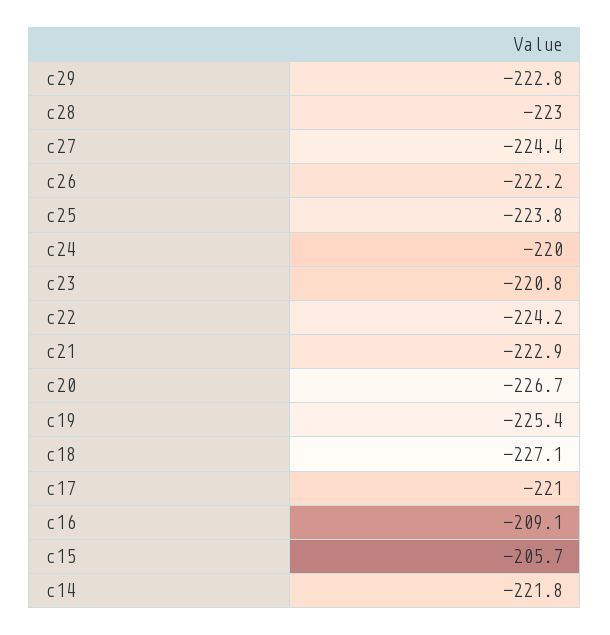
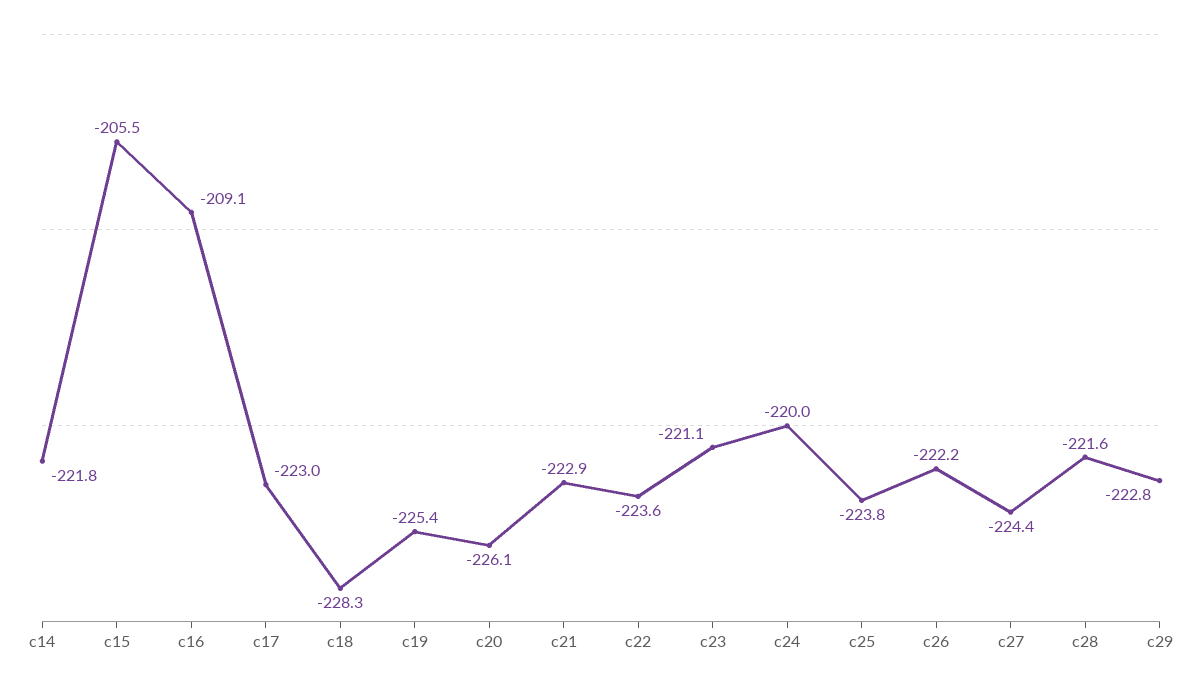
c28: -223 -> -221.6
c23: -220.8 -> -221.1
c22: -224.2 -> -223.6
c20: -226.7 -> -226.1
c18: -227.1 -> -228.3
c17: -221 -> -223
c15: -205.7 -> -205.5

